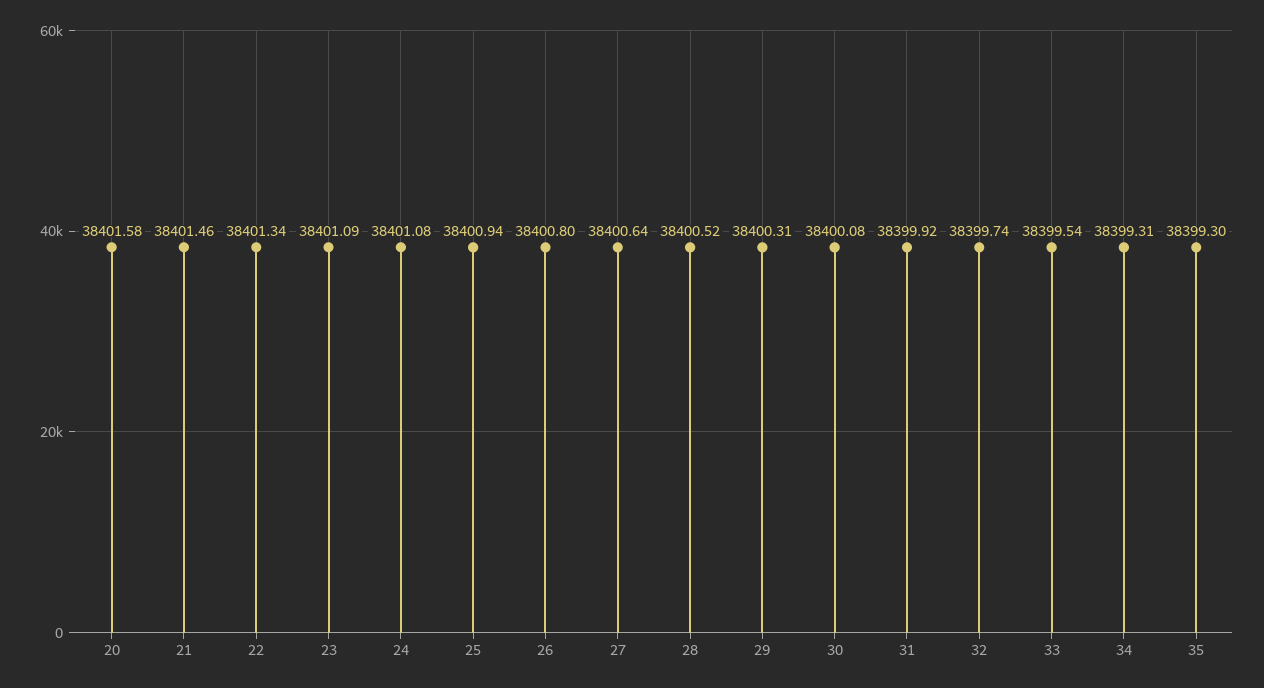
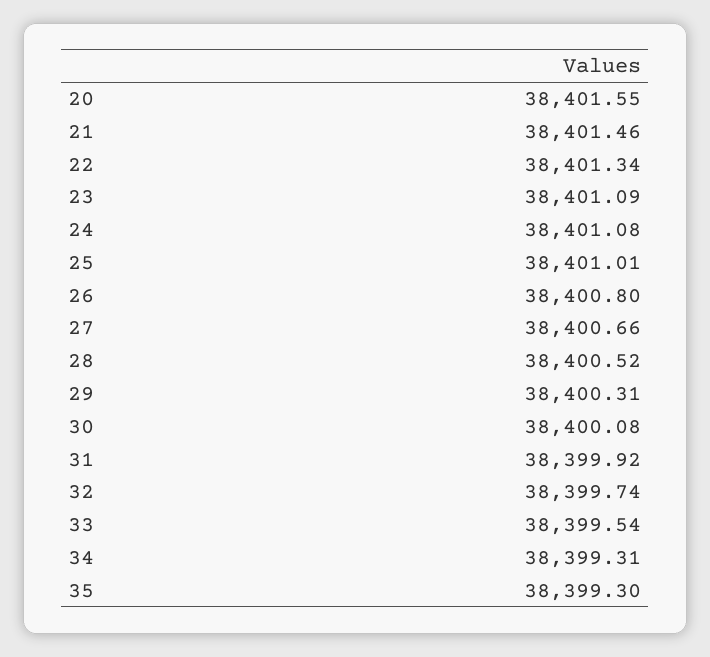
20: 38401.58 -> 38401.55
25: 38400.94 -> 38401.01
27: 38400.64 -> 38400.66

